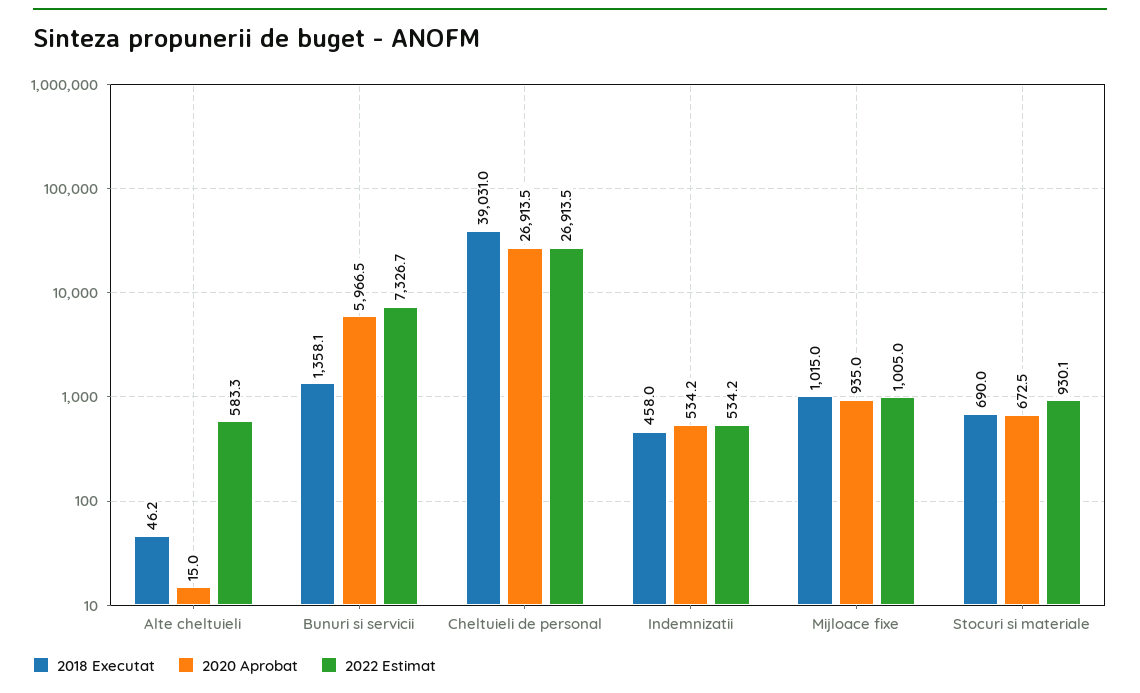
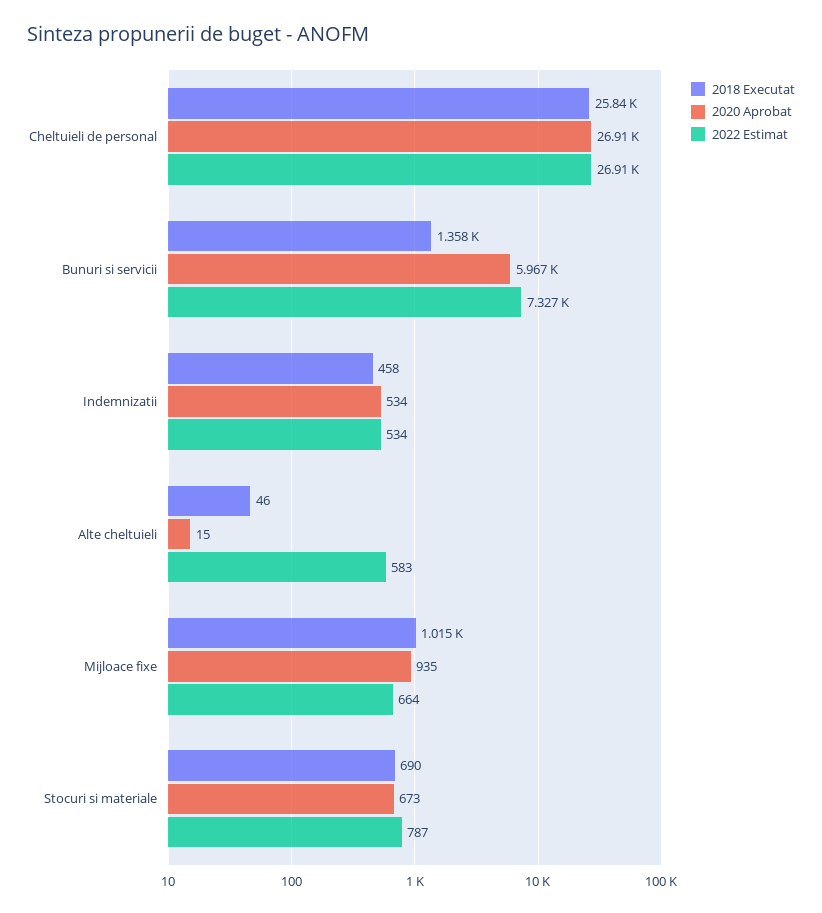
2018 Executat, Cheltuieli de personal: 39031 -> 25840
2022 Estimat, Mijloace fixe: 1005 -> 664
2022 Estimat, Stocuri si materiale: 930.1 -> 787

